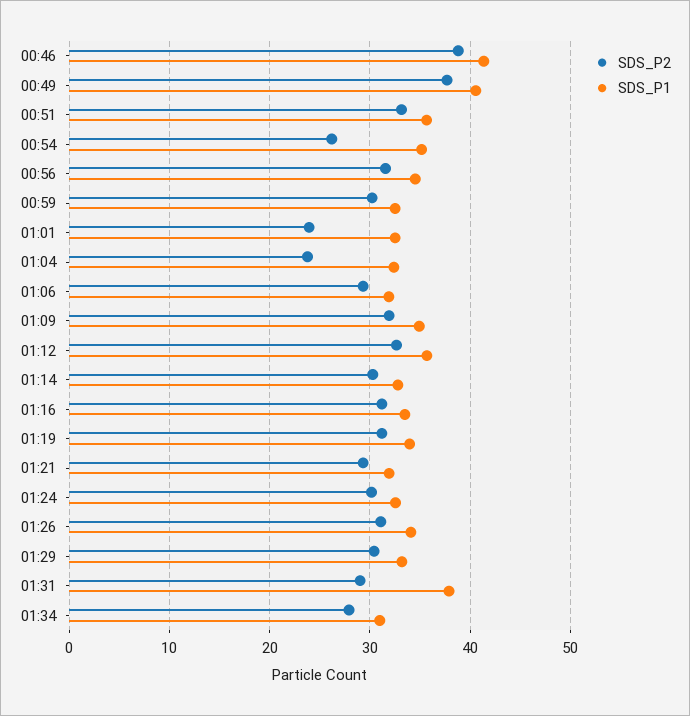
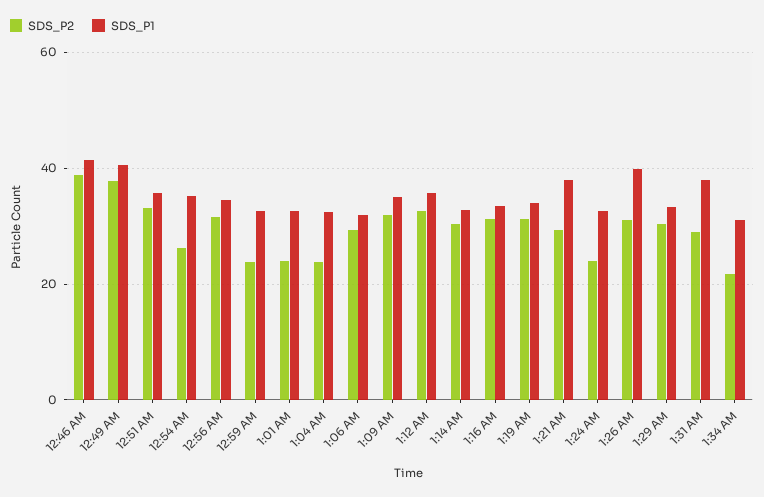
SDS_P2, 00:59: 30 -> 24
SDS_P1, 01:21: 32 -> 38
SDS_P2, 01:24: 30 -> 24
SDS_P1, 01:26: 34 -> 40
SDS_P2, 01:34: 28 -> 22

